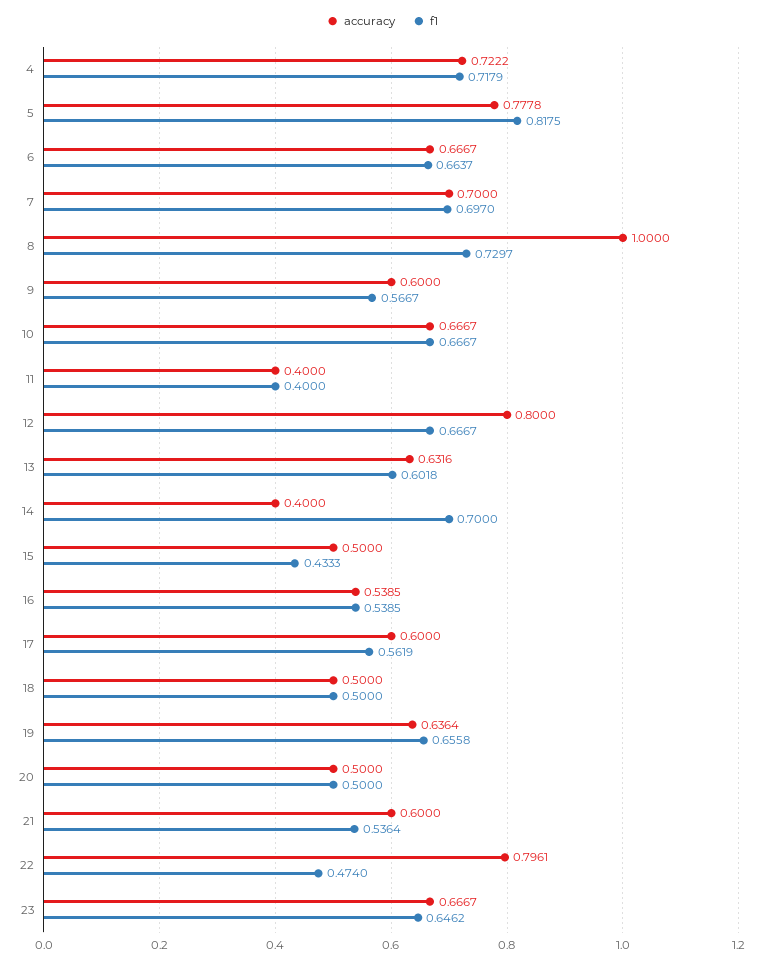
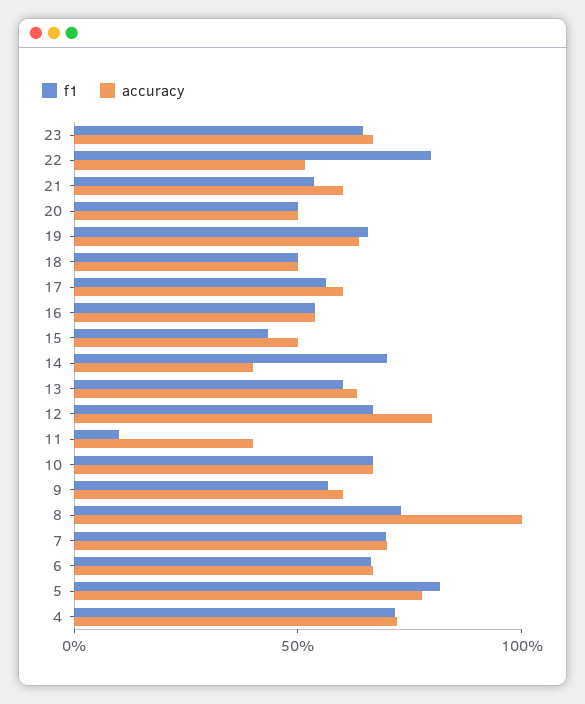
f1, 11: 0.4 -> 0.1
accuracy, 22: 0.7961 -> 0.5
f1, 22: 0.474 -> 0.8

